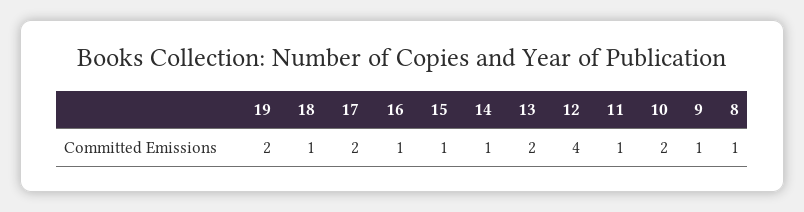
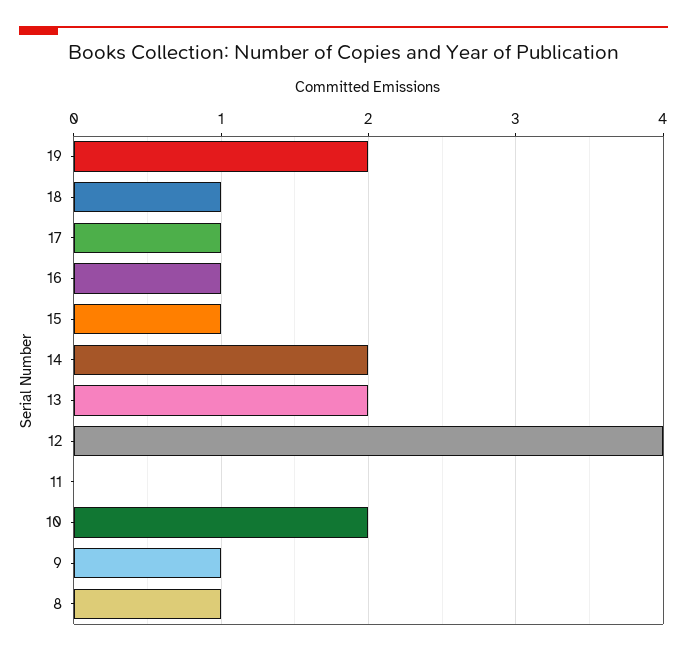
17: 2 -> 1
14: 1 -> 2
11: 1 -> 0

